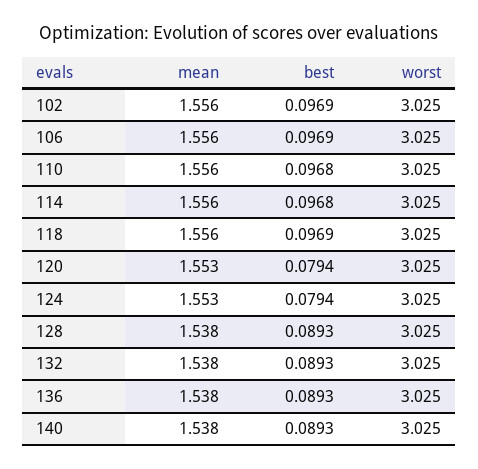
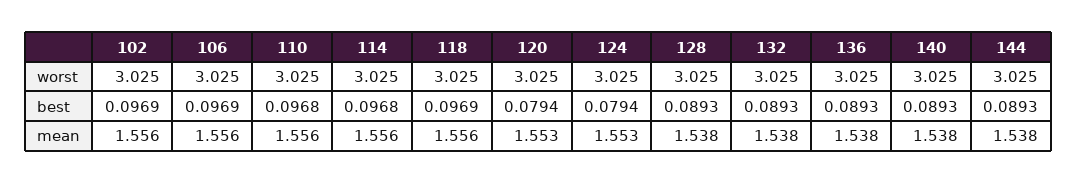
worst, 144: none -> 3.025
best, 144: none -> 0.0893
mean, 144: none -> 1.538

